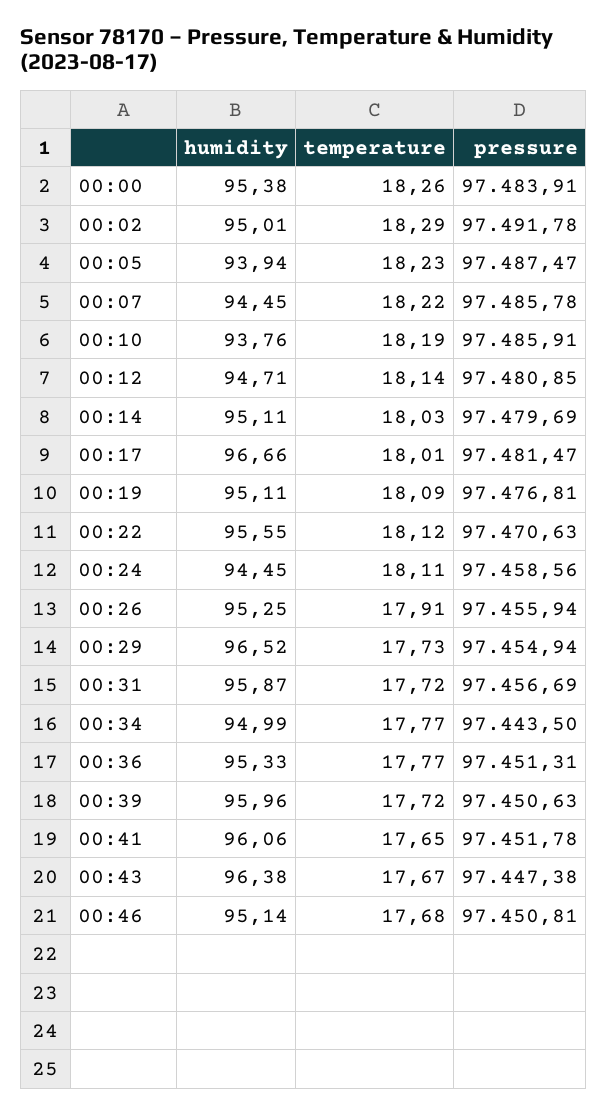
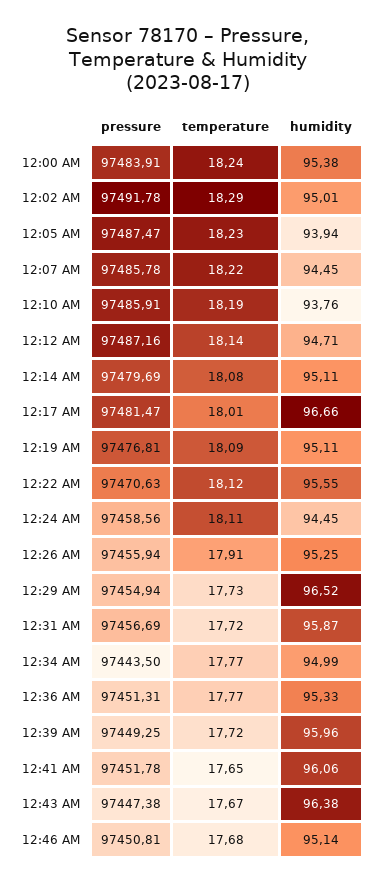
temperature, 00:00: 18.26 -> 18.24
pressure, 00:12: 97480.85 -> 97487.16
temperature, 00:14: 18.03 -> 18.08
pressure, 00:39: 97450.63 -> 97449.25

